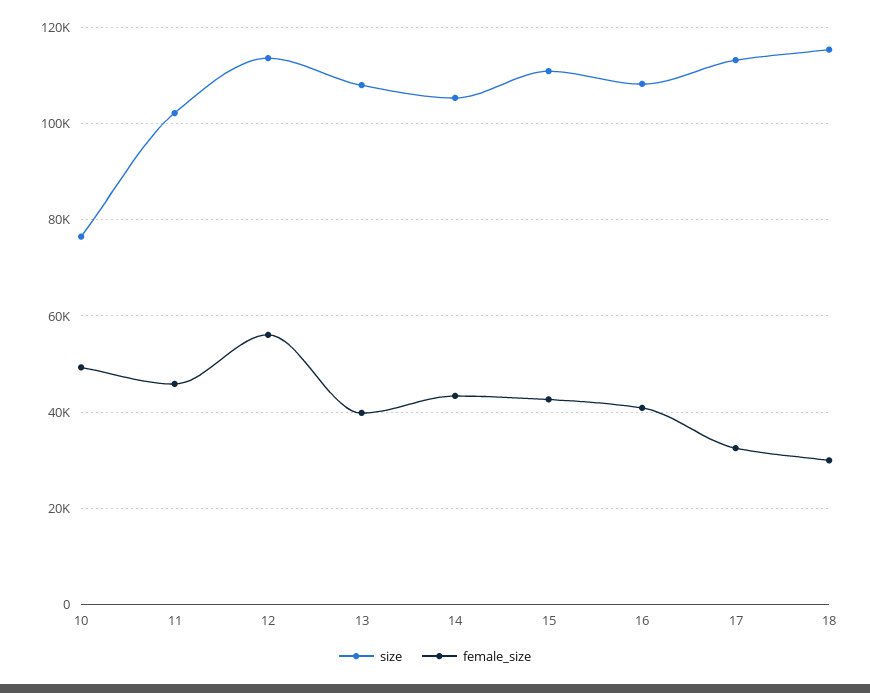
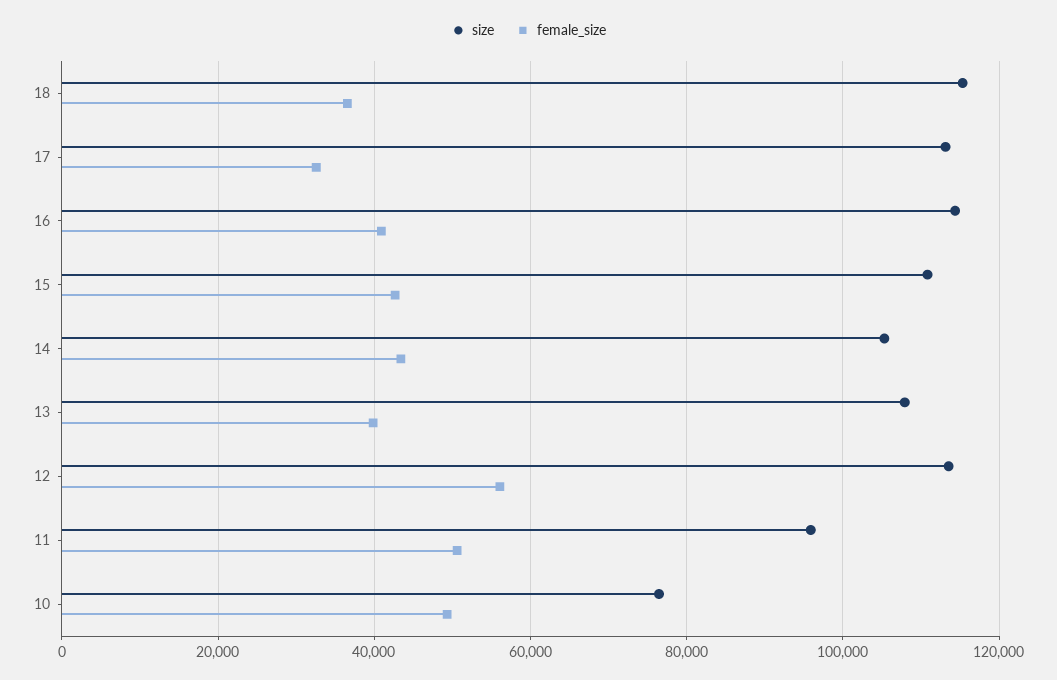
size, 11: 102000 -> 96000
female_size, 11: 46000 -> 50000
size, 16: 108000 -> 114000
female_size, 18: 30000 -> 36000

